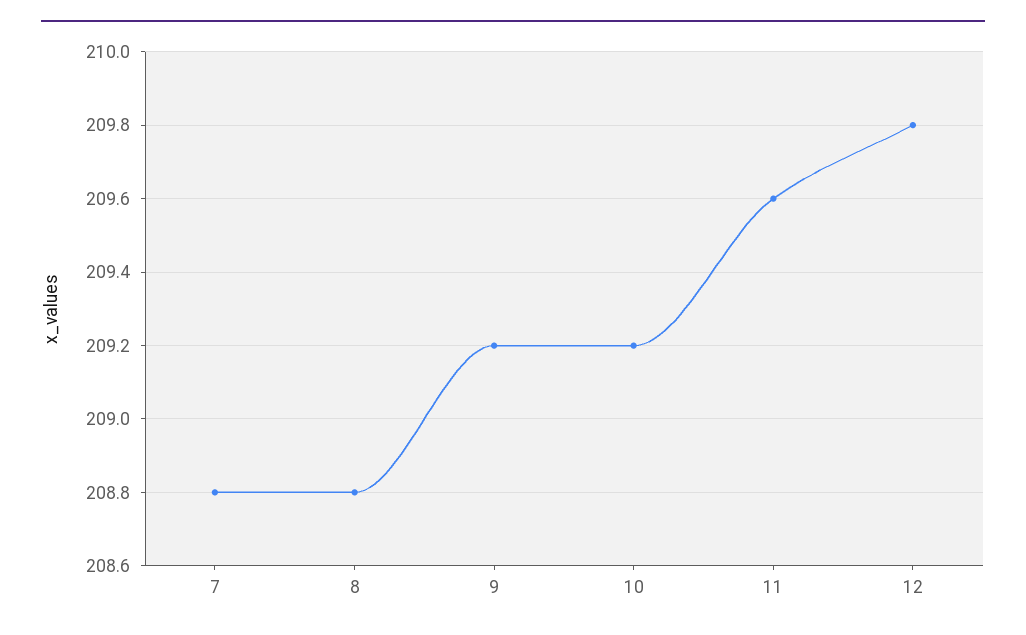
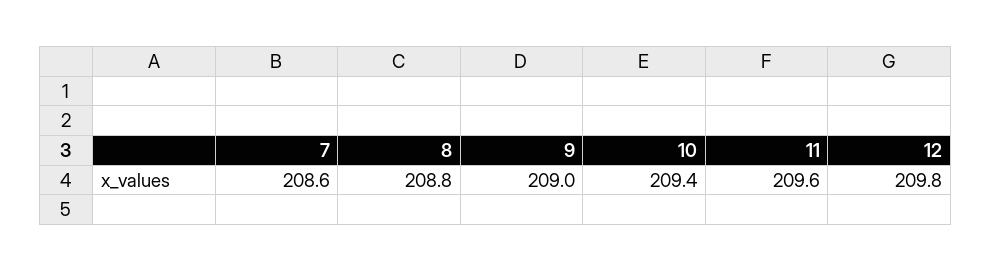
7: 208.8 -> 208.6
9: 209.2 -> 209
10: 209.2 -> 209.4

